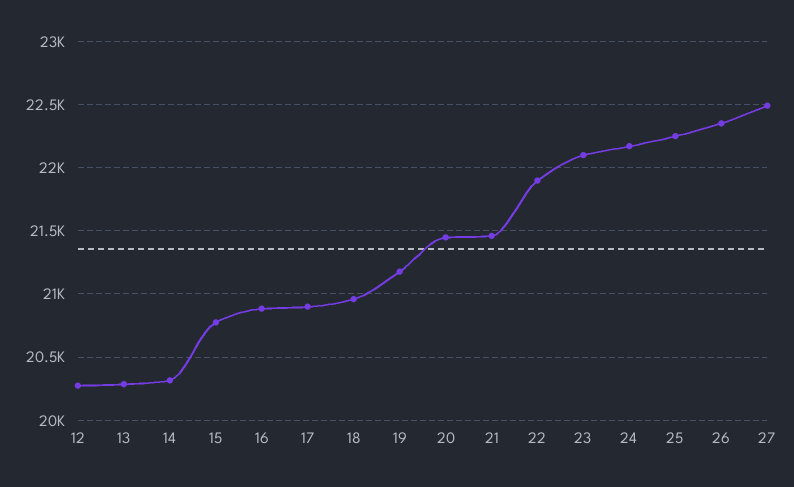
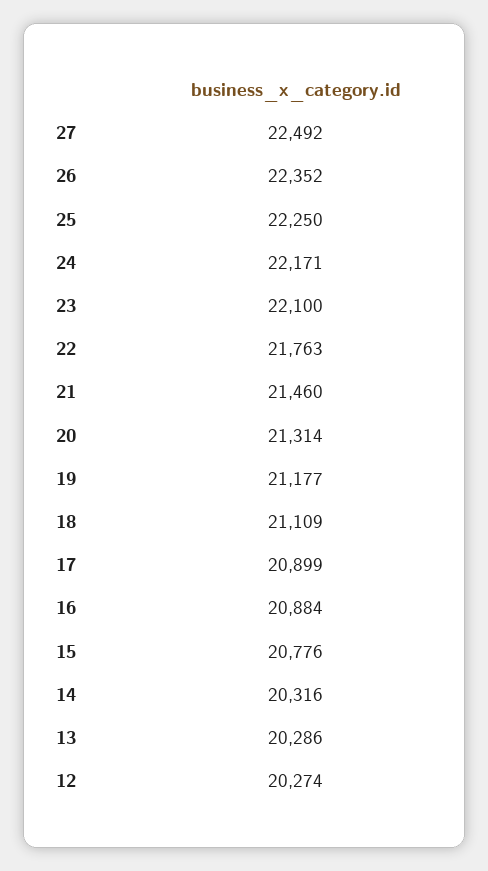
18: 20950 -> 21109
20: 21450 -> 21314
22: 21900 -> 21763

